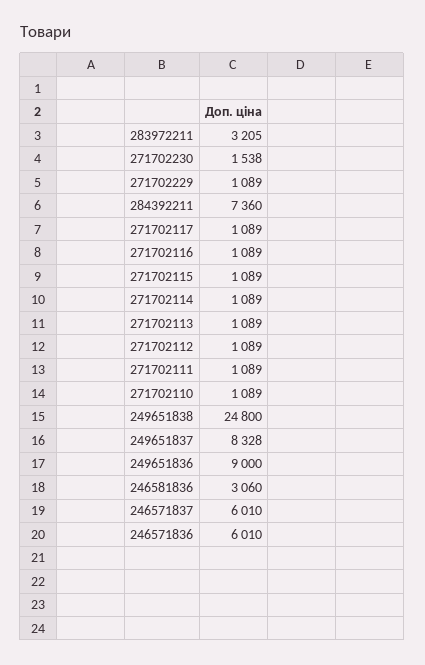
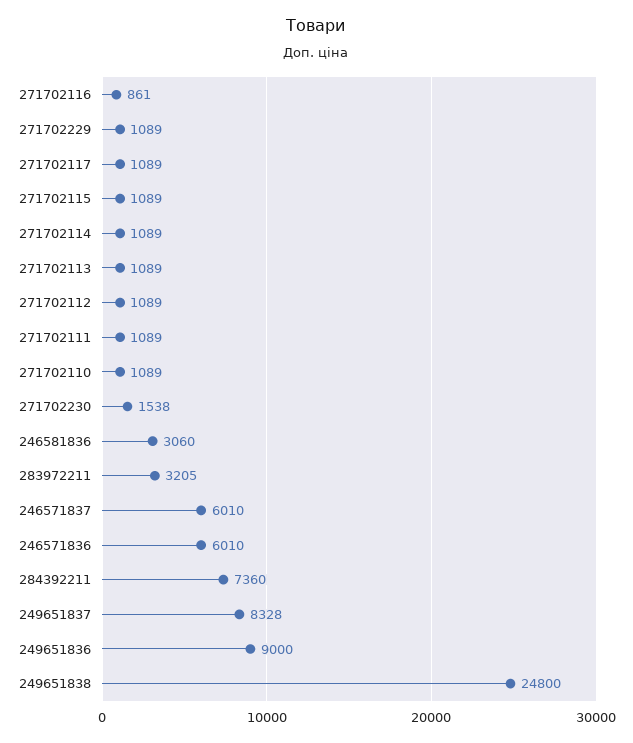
271702116: 1089 -> 861

